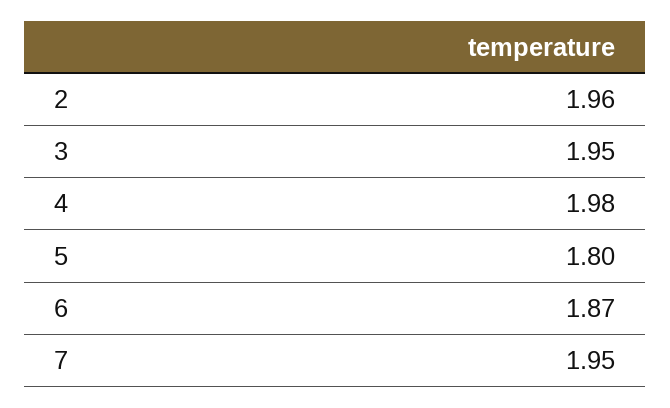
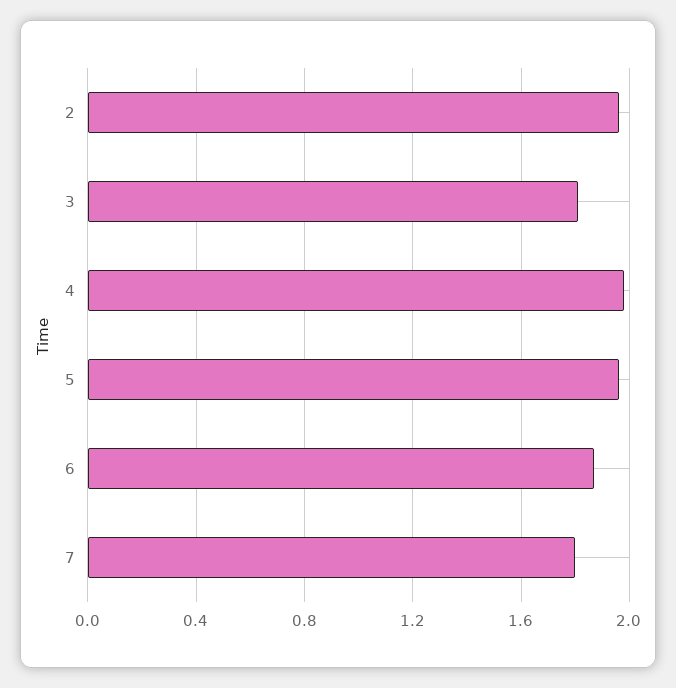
3: 1.95 -> 1.8
5: 1.8 -> 1.95
7: 1.95 -> 1.8

